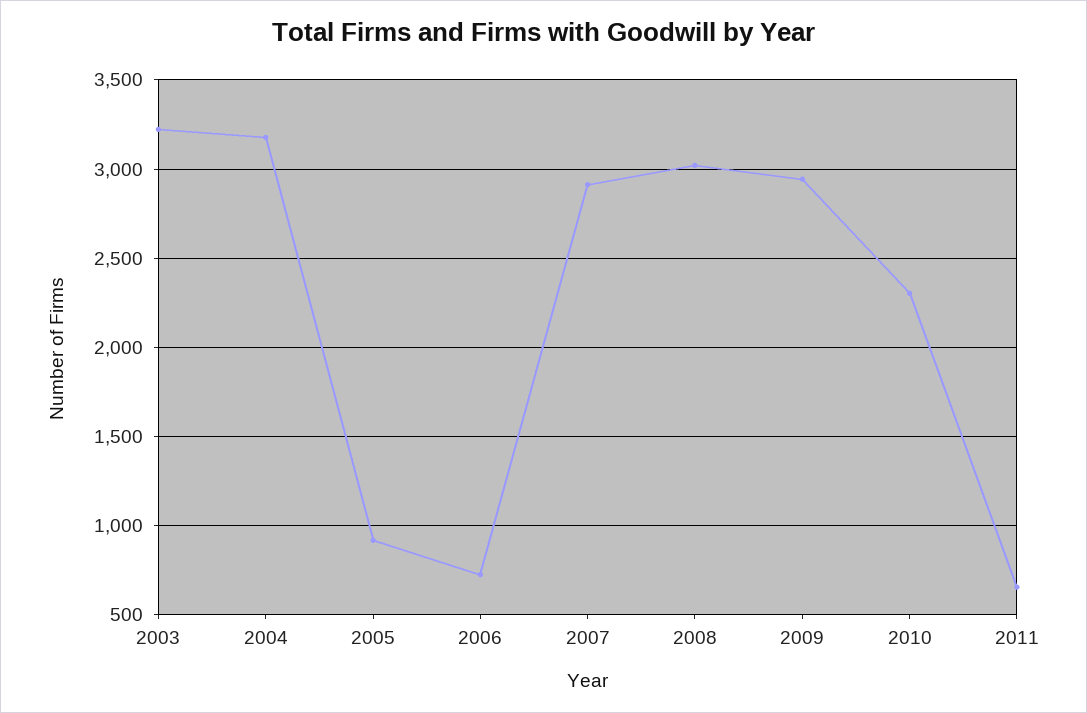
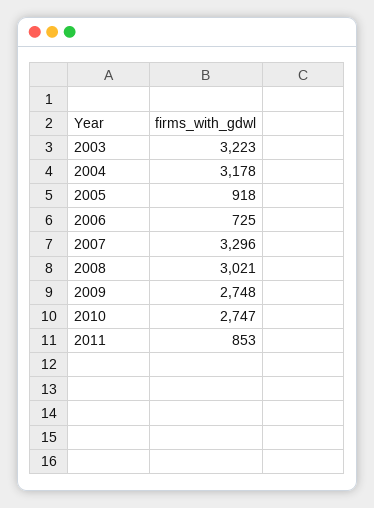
2007: 2900 -> 3296
2009: 2950 -> 2748
2010: 2300 -> 2747
2011: 650 -> 853

